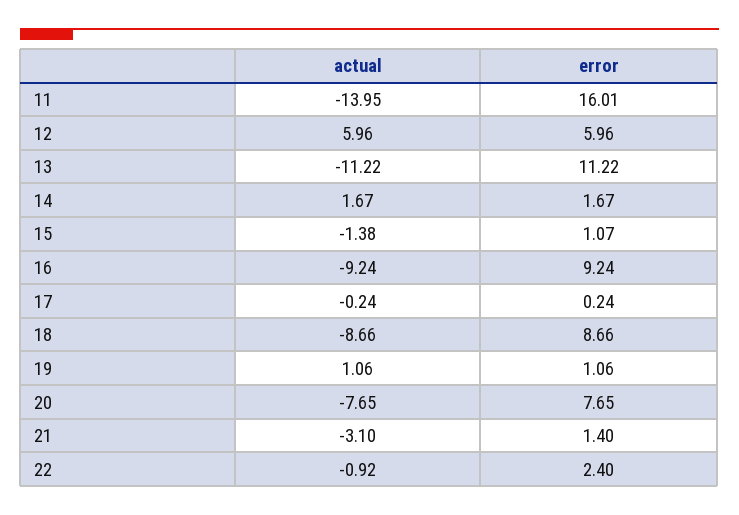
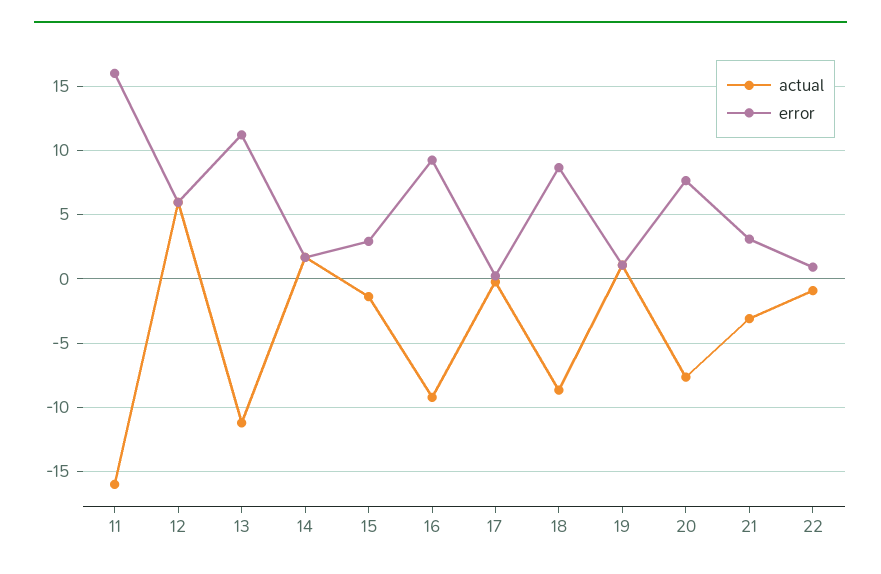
actual, 11: -13.95 -> -16
error, 15: 1.07 -> 3
error, 21: 1.4 -> 3
error, 22: 2.4 -> 1

